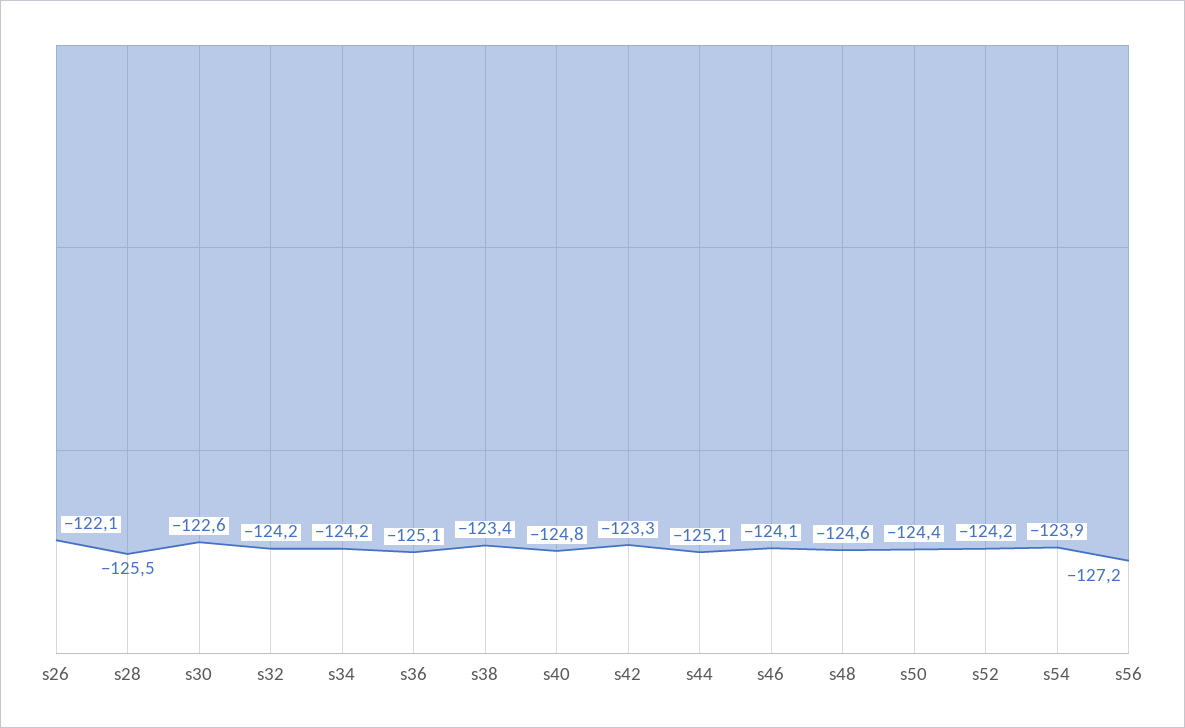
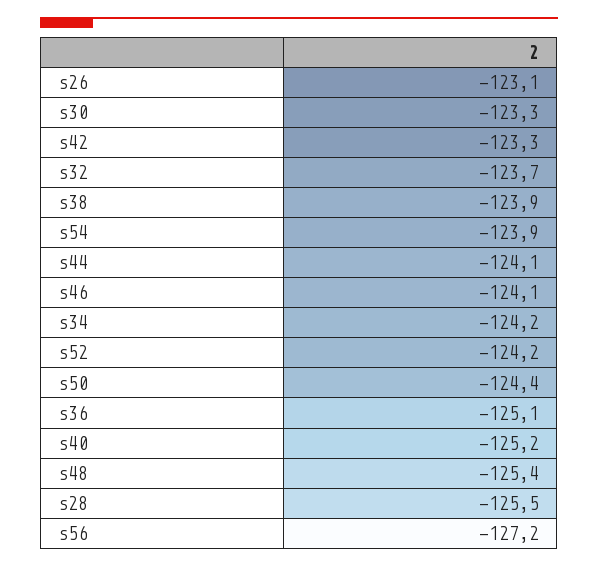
s26: -122.1 -> -123.1
s30: -122.6 -> -123.3
s32: -124.2 -> -123.7
s38: -123.4 -> -123.9
s40: -124.8 -> -125.2
s44: -125.1 -> -124.1
s48: -124.6 -> -125.4

